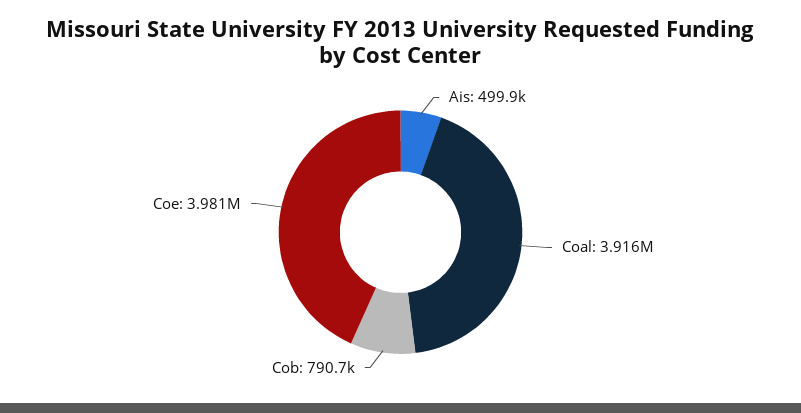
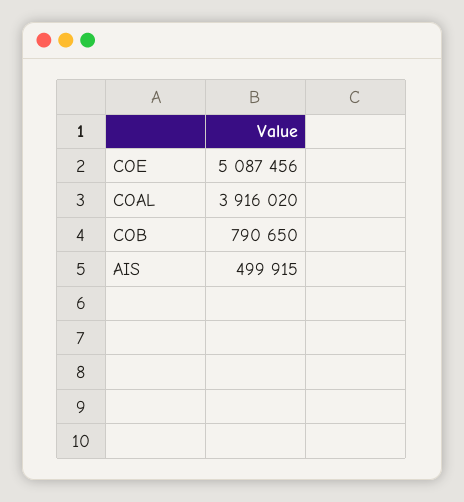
Coe: 3981000 -> 5087456

